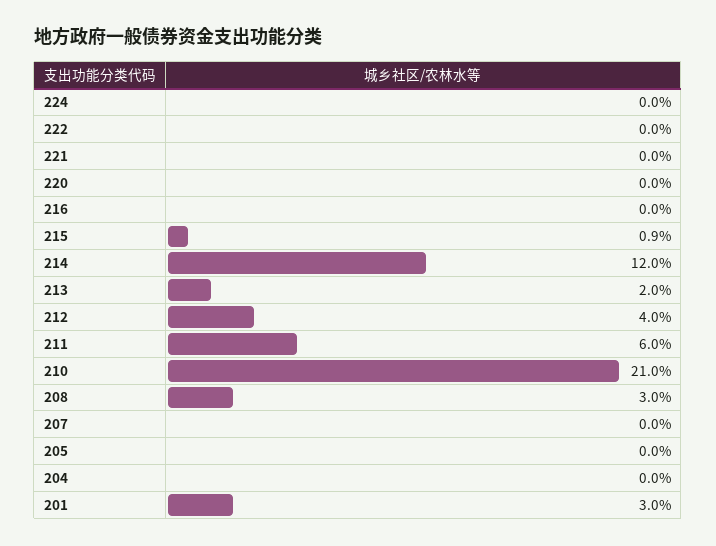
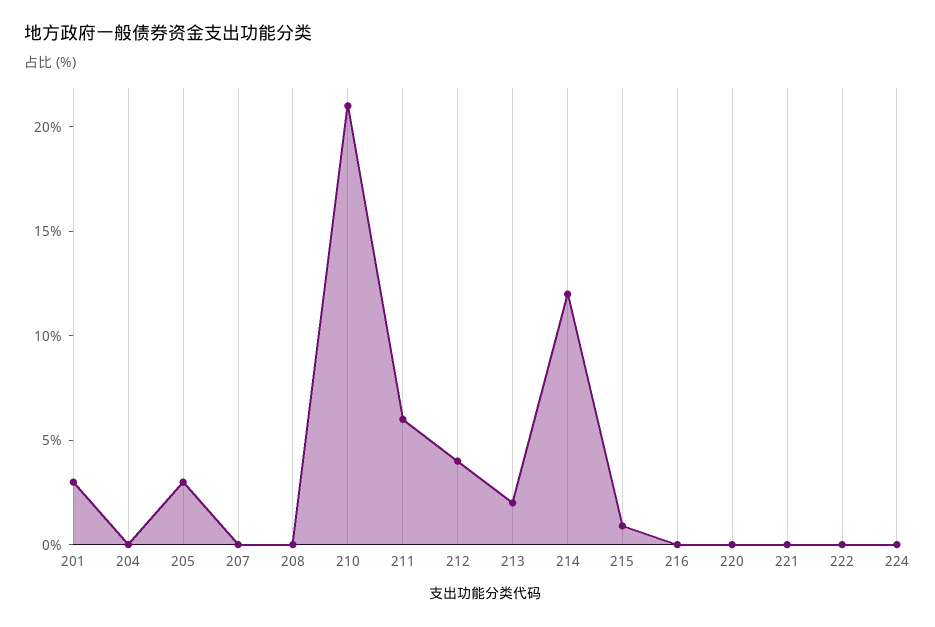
208: 3 -> 0
205: 0 -> 3

